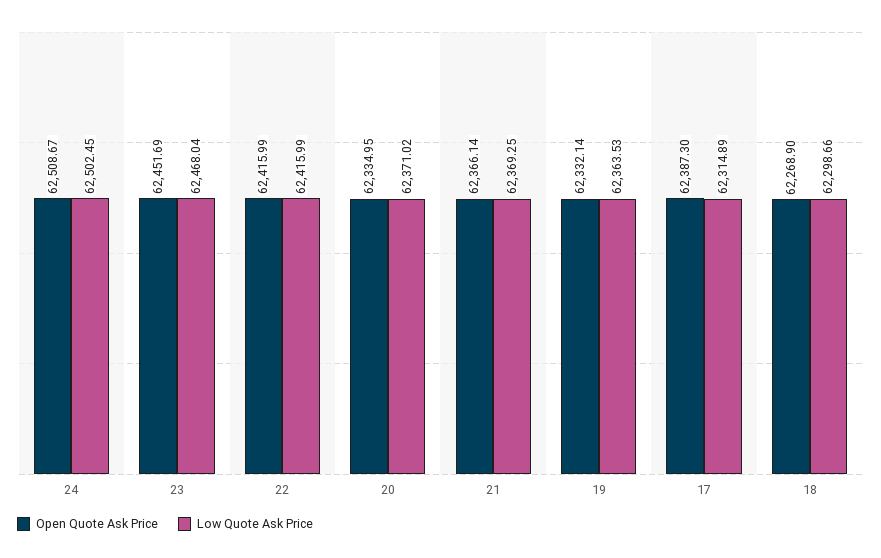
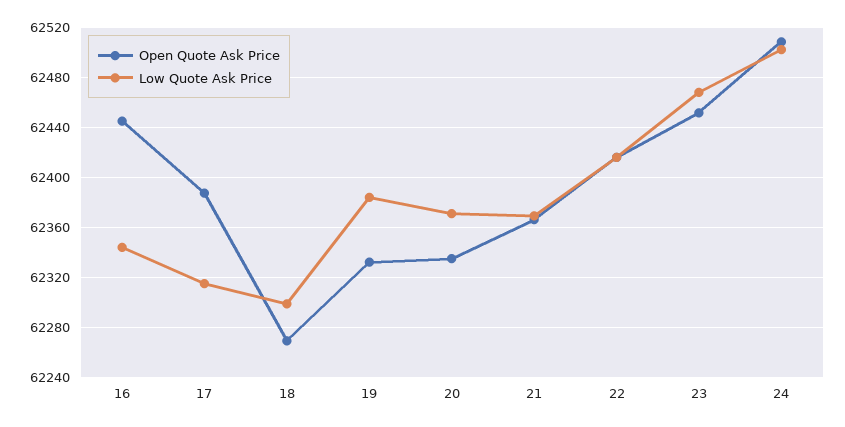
Low Quote Ask Price, 19: 62363.53 -> 62385
Open Quote Ask Price, 16: none -> 62445
Low Quote Ask Price, 16: none -> 62345

